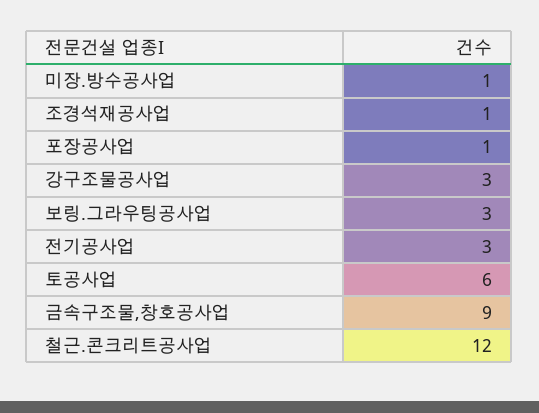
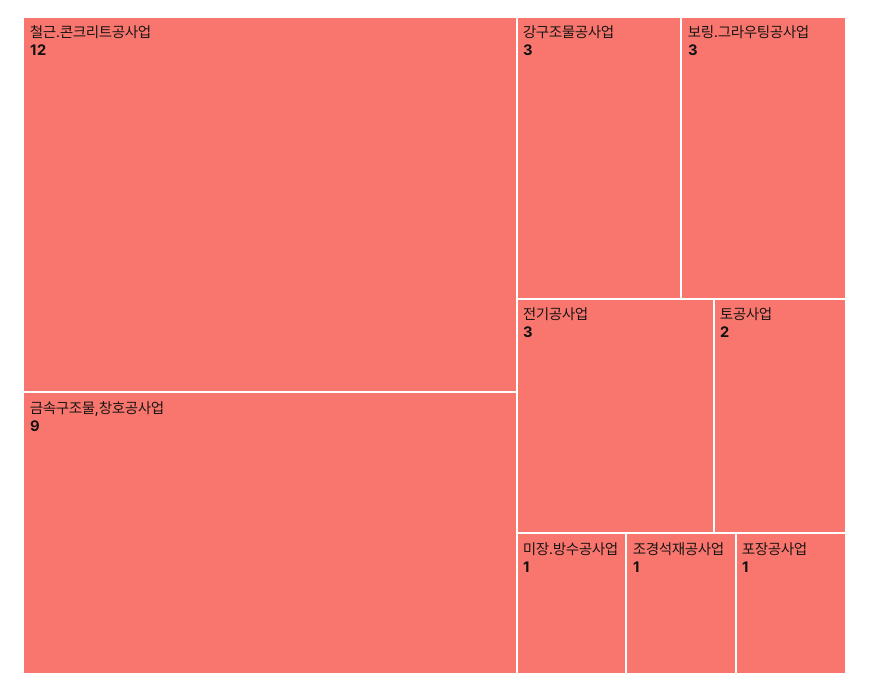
토공사업: 6 -> 2

